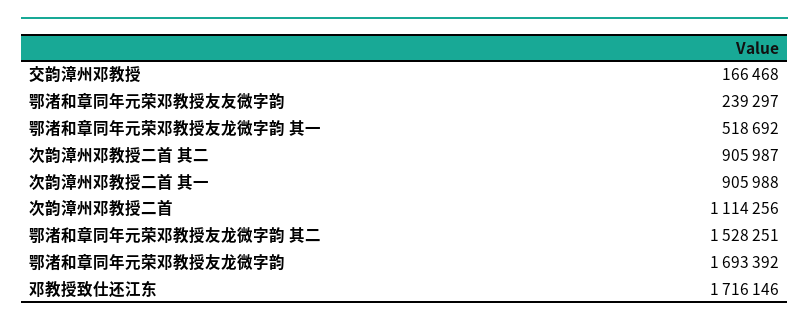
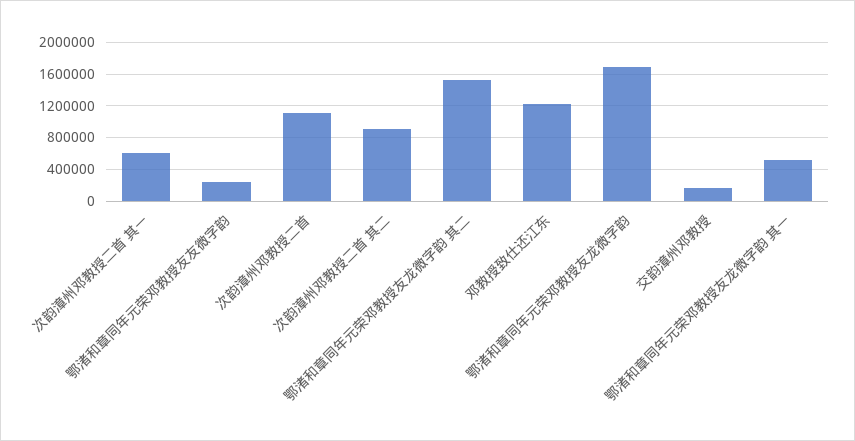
次韵漳州邓教授二首 其一: 905988 -> 600000
邓教授致仕还江东: 1716146 -> 1200000

